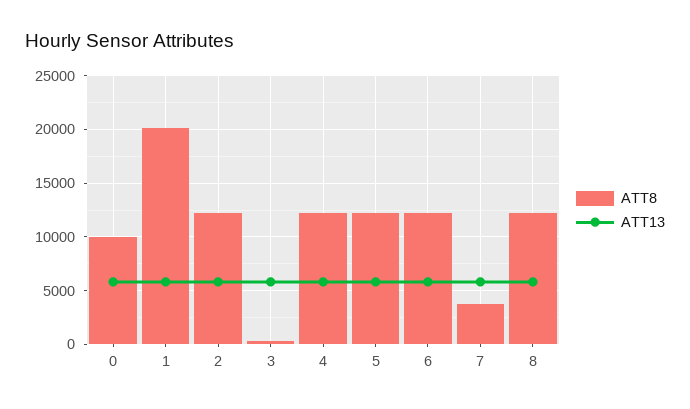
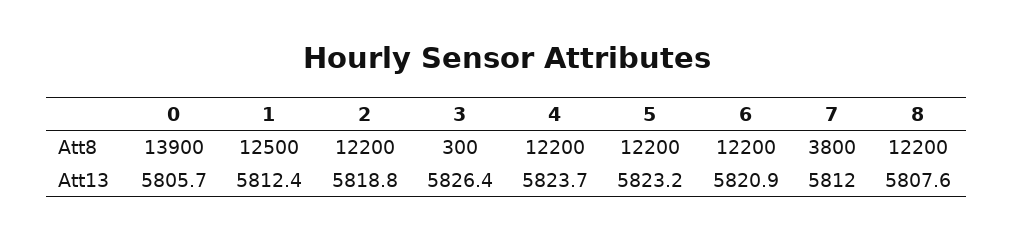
ATT8, 0: 10000 -> 13900
ATT8, 1: 20000 -> 12500

